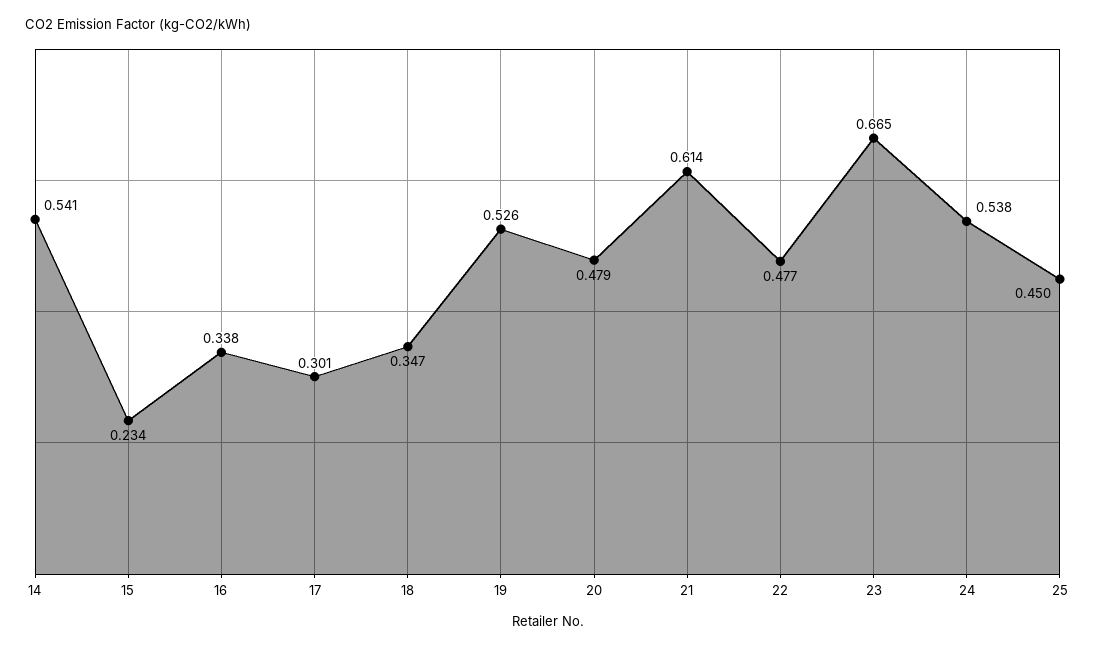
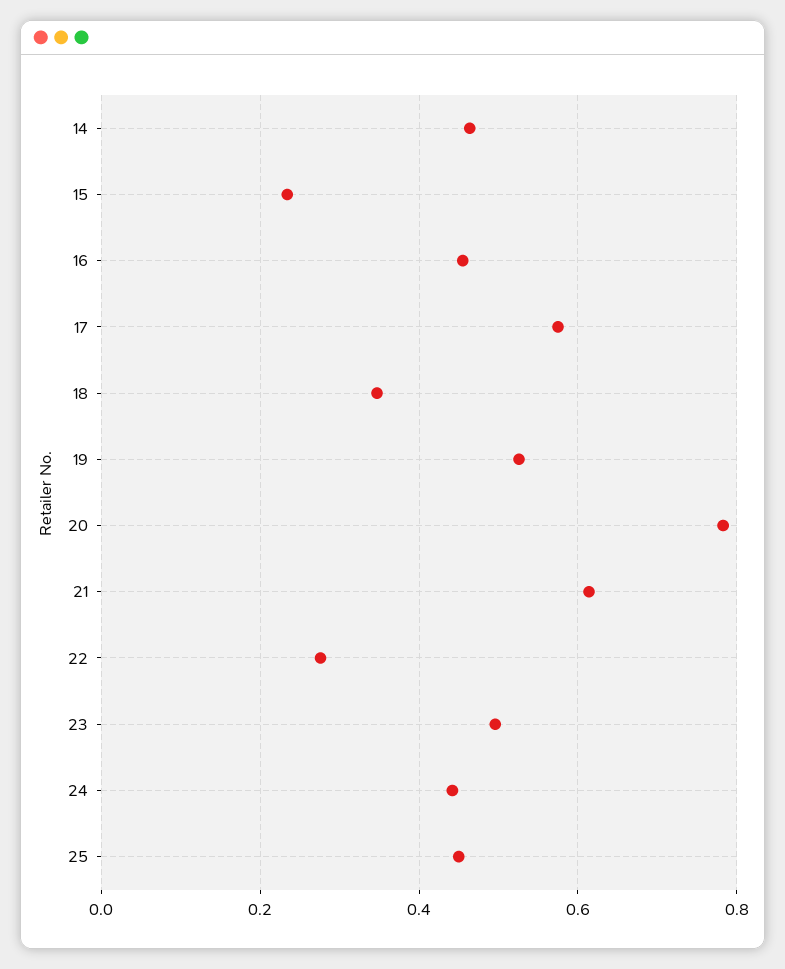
14: 0.541 -> 0.46
16: 0.338 -> 0.46
17: 0.301 -> 0.58
20: 0.479 -> 0.78
22: 0.477 -> 0.28
23: 0.665 -> 0.5
24: 0.538 -> 0.44

